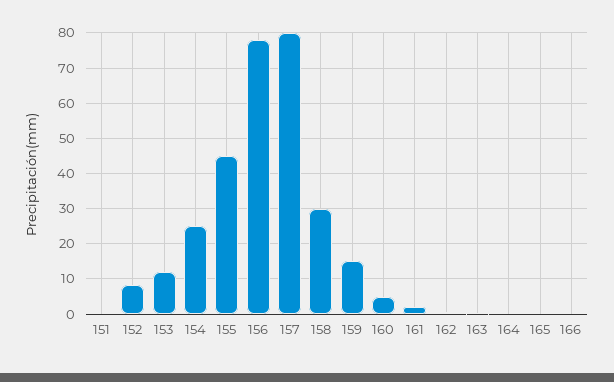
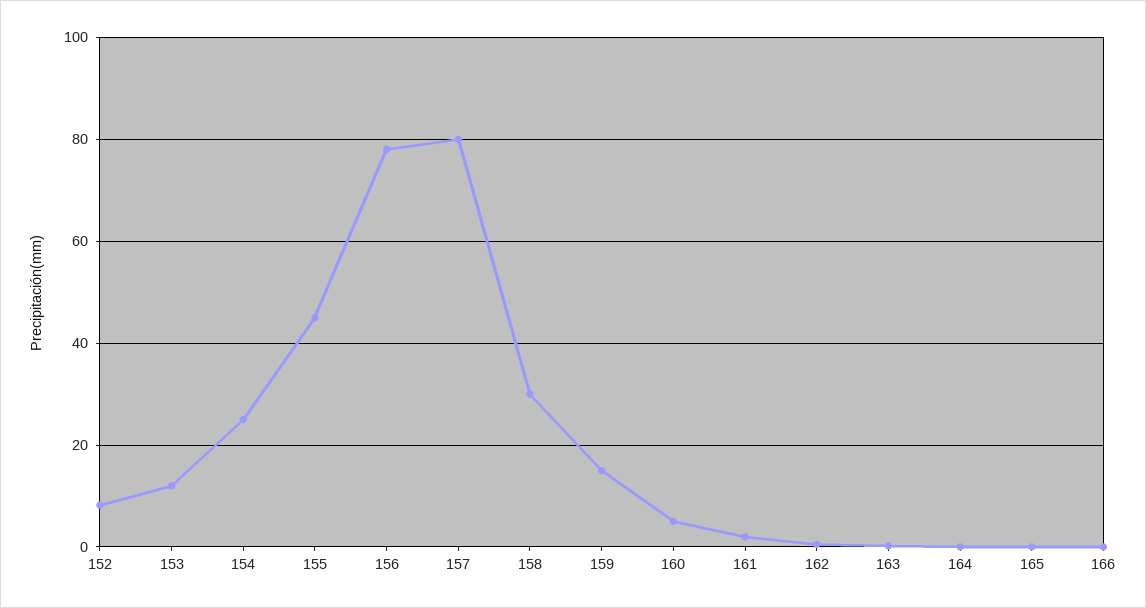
151: 0 -> none

